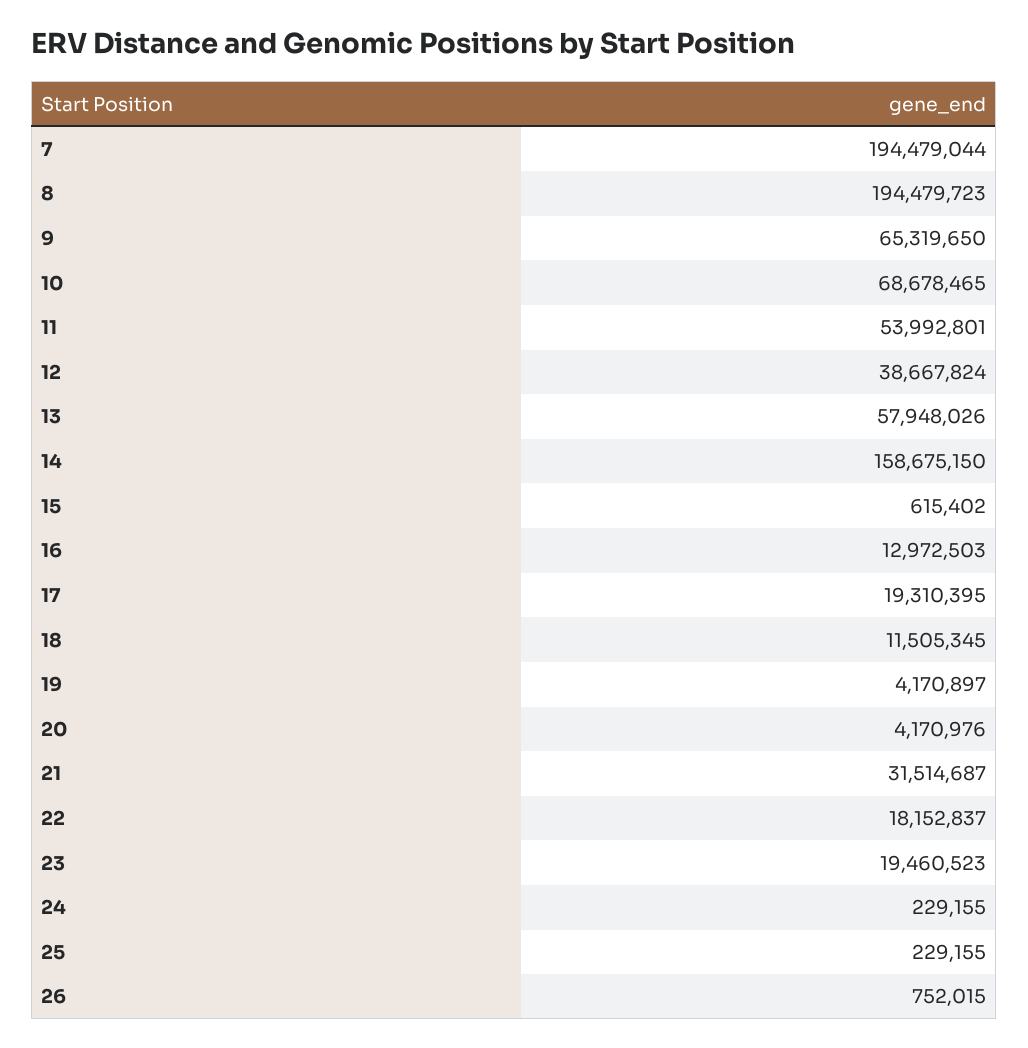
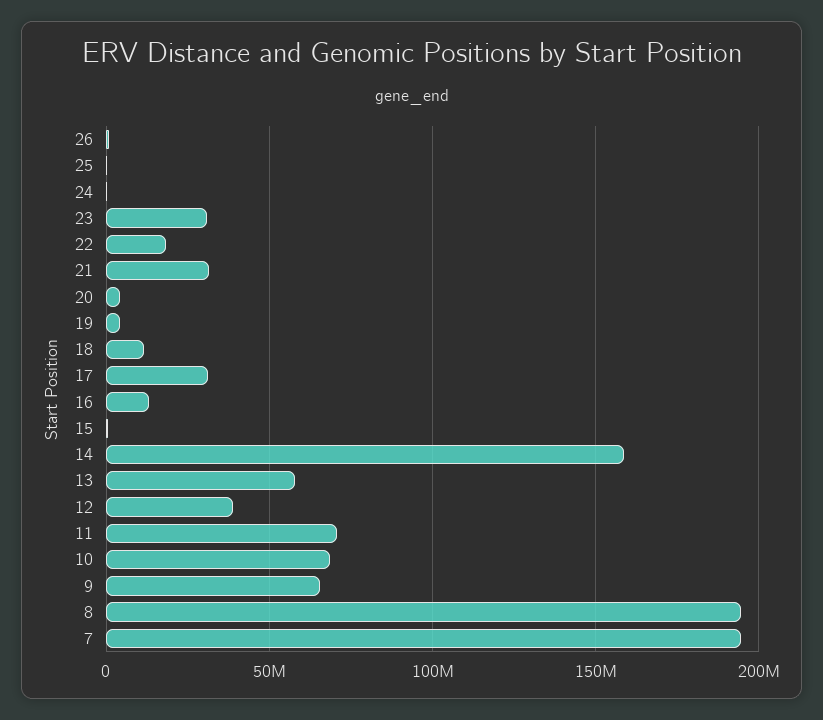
11: 53992801 -> 70000000
17: 19310395 -> 30000000
23: 19460523 -> 30000000

